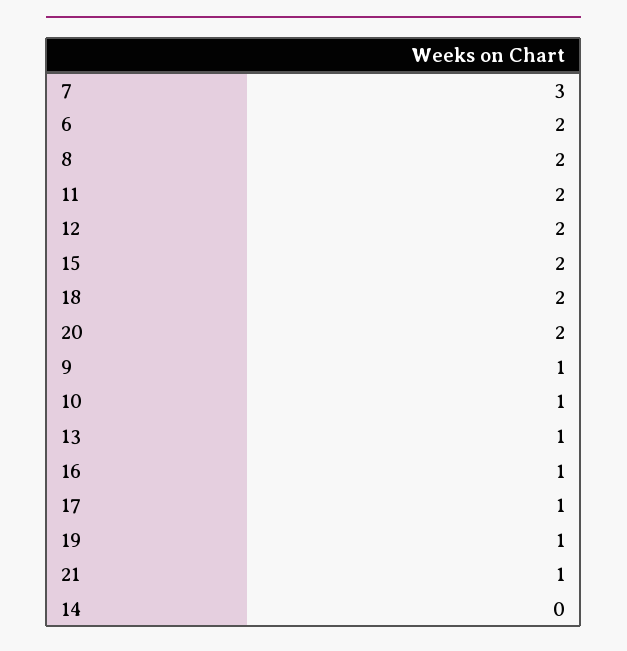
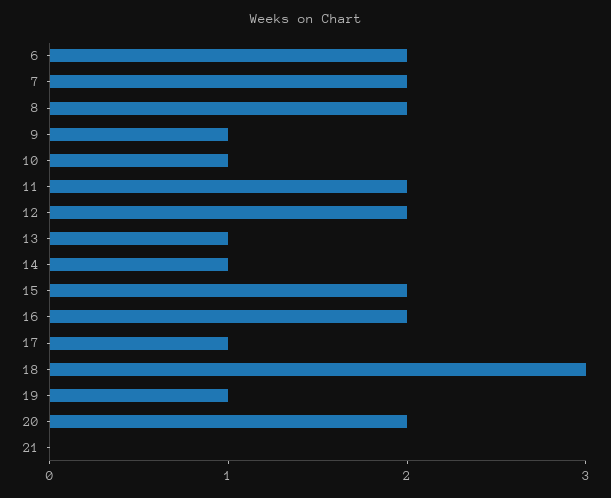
7: 3 -> 2
18: 2 -> 3
16: 1 -> 2
21: 1 -> 0
14: 0 -> 1

